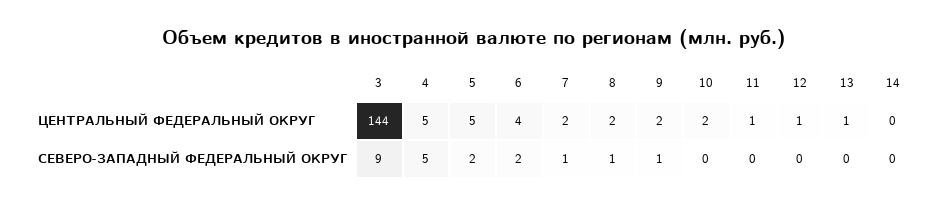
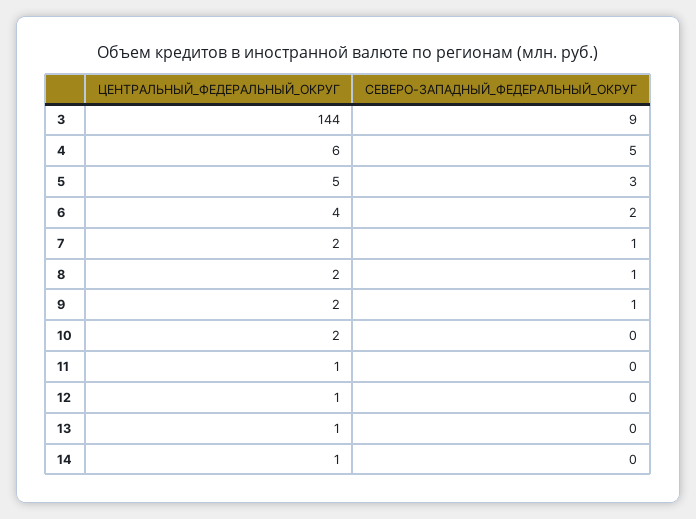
4, ЦЕНТРАЛЬНЫЙ ФЕДЕРАЛЬНЫЙ ОКРУГ: 5 -> 6
14, ЦЕНТРАЛЬНЫЙ ФЕДЕРАЛЬНЫЙ ОКРУГ: 0 -> 1
5, СЕВЕРО-ЗАПАДНЫЙ ФЕДЕРАЛЬНЫЙ ОКРУГ: 2 -> 3

